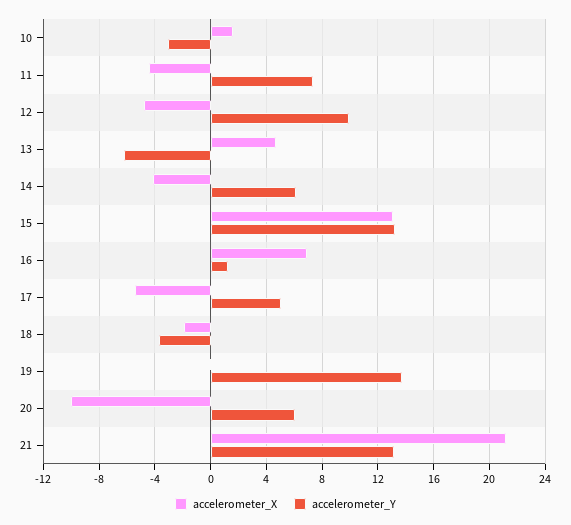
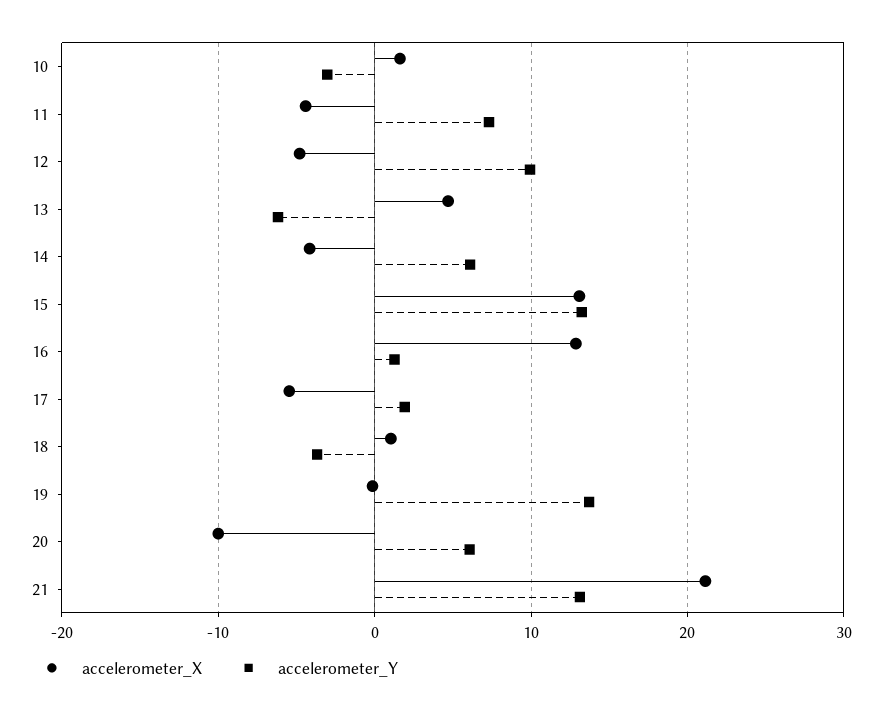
accelerometer_X, 16: 7 -> 13
accelerometer_Y, 17: 5 -> 2
accelerometer_X, 18: -2 -> 1

